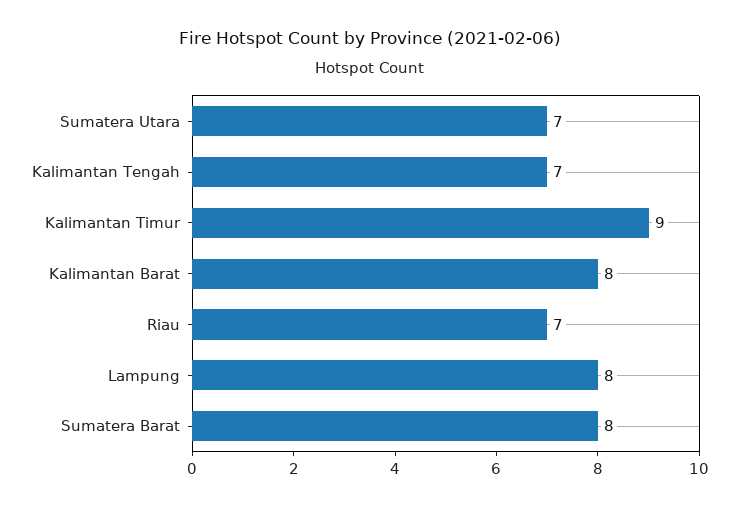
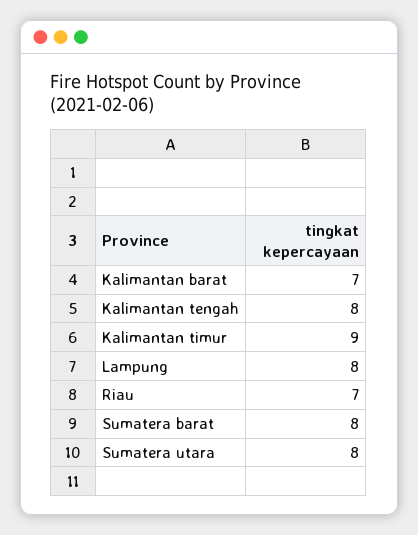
Sumatera Utara: 7 -> 8
Kalimantan Tengah: 7 -> 8
Kalimantan Barat: 8 -> 7

